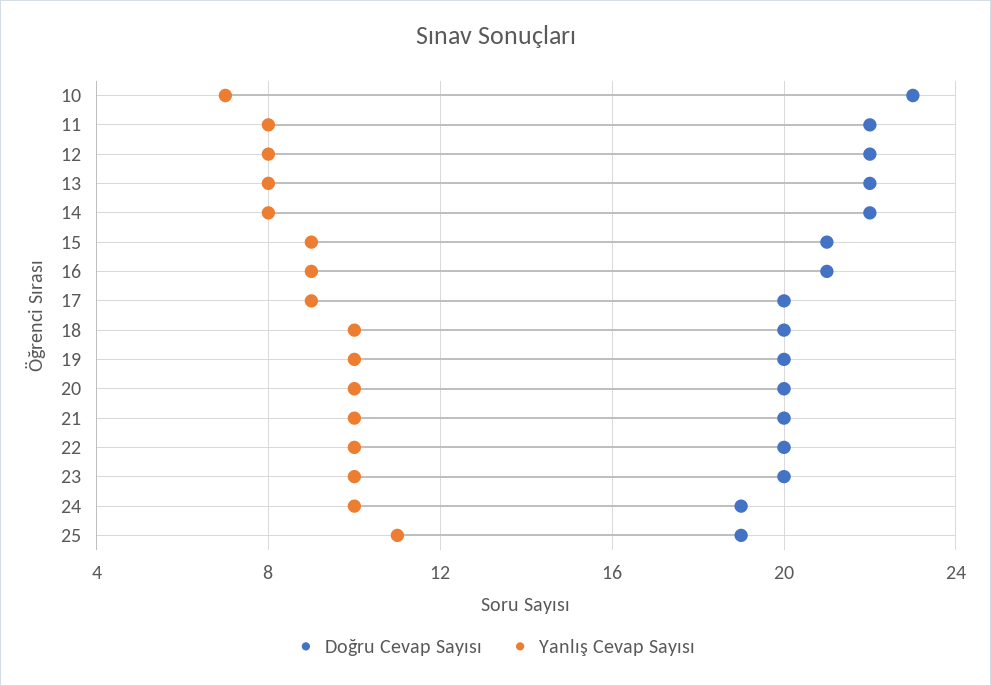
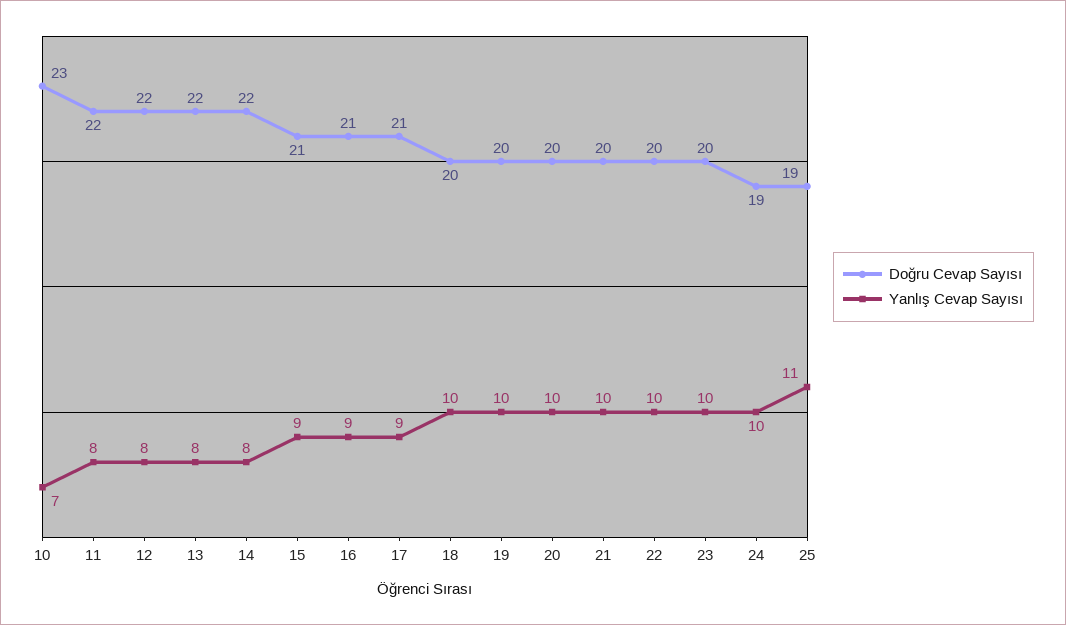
Doğru Cevap Sayısı, 17: 20 -> 21

